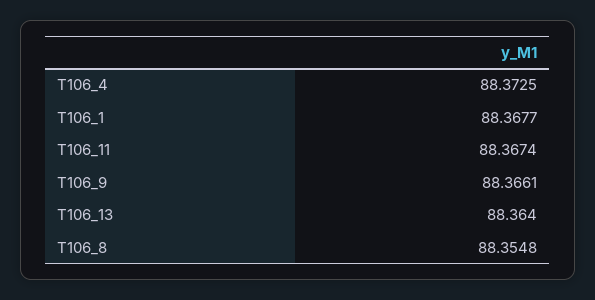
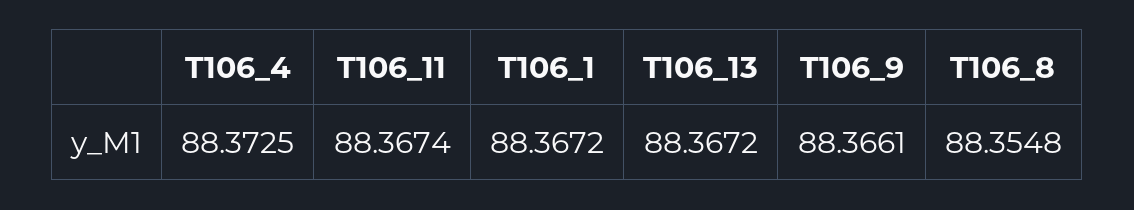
T106_1: 88.3677 -> 88.3672
T106_13: 88.364 -> 88.3672

